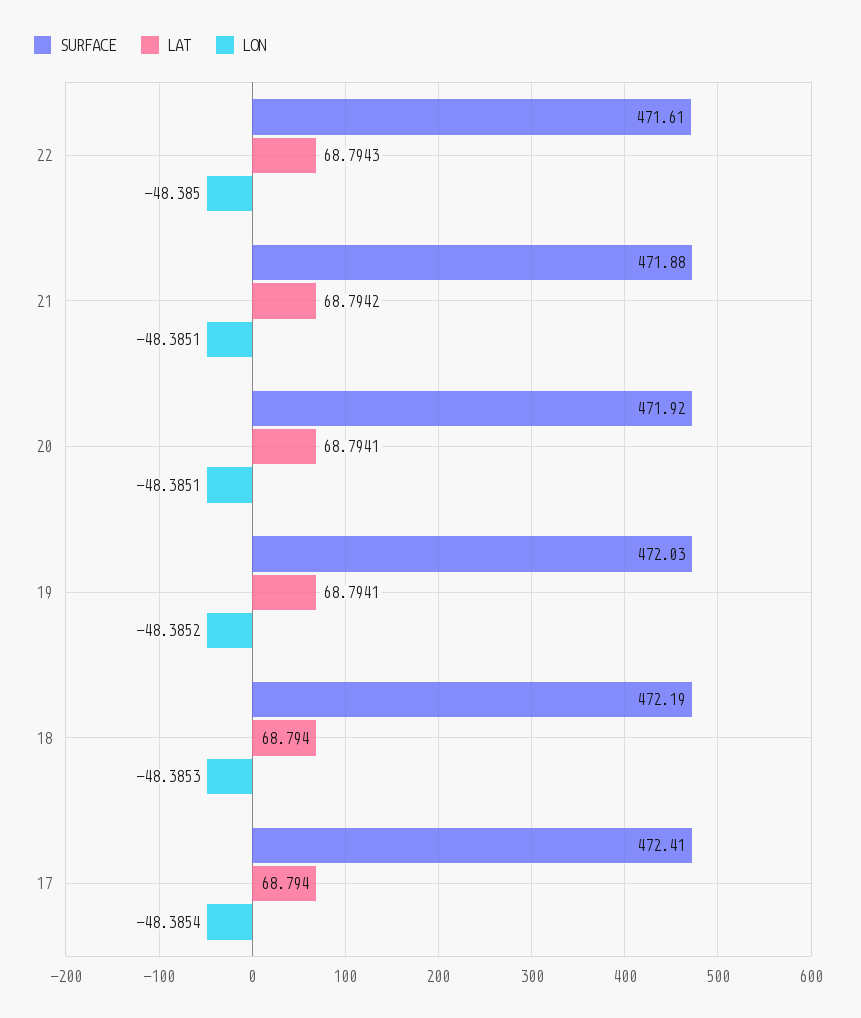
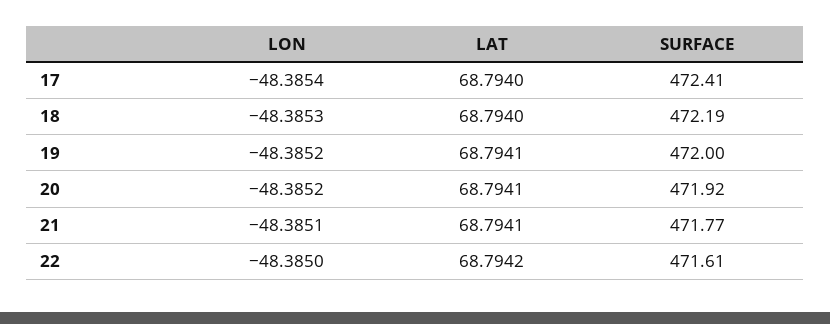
LAT, 22: 68.7943 -> 68.7942
SURFACE, 21: 471.88 -> 471.77
LAT, 21: 68.7942 -> 68.7941
LON, 20: -48.3851 -> -48.3852
SURFACE, 19: 472.03 -> 472

